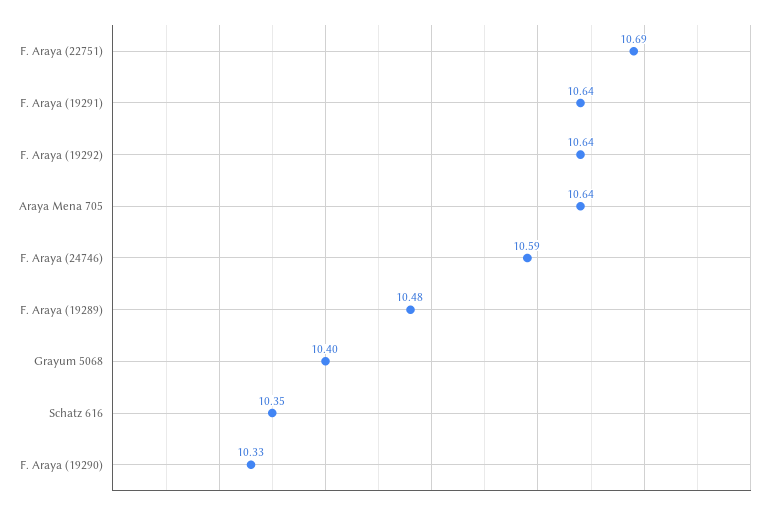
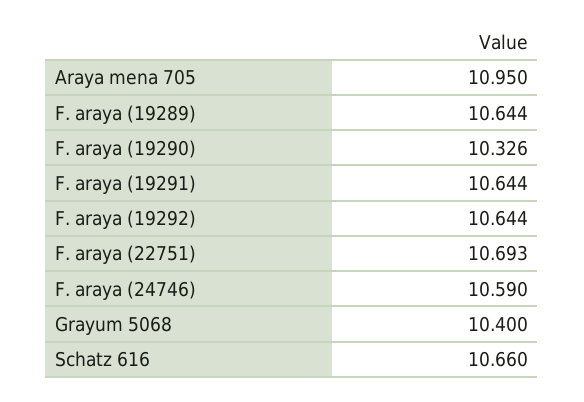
Araya Mena 705: 10.64 -> 10.95
F. Araya (19289): 10.48 -> 10.644
Schatz 616: 10.35 -> 10.66

